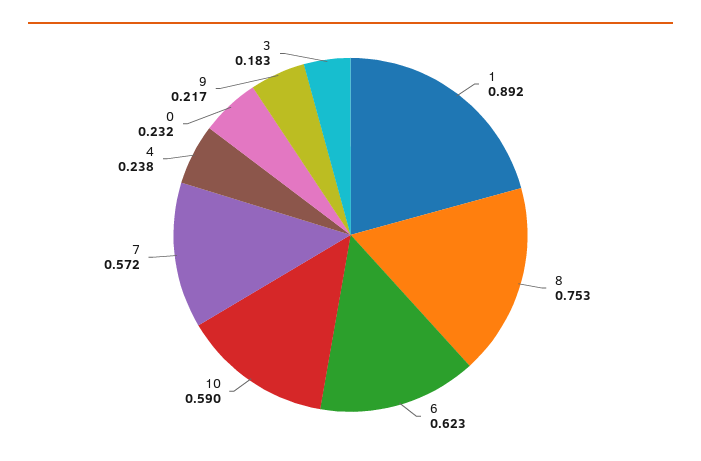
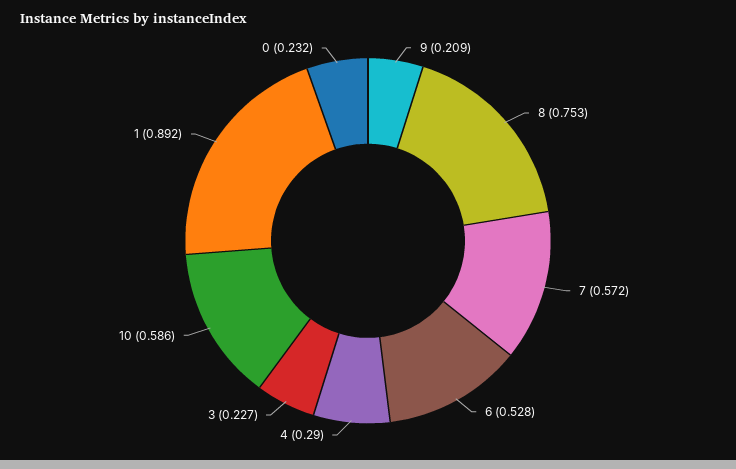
6: 0.623 -> 0.528
10: 0.59 -> 0.586
4: 0.238 -> 0.29
9: 0.217 -> 0.209
3: 0.183 -> 0.227

